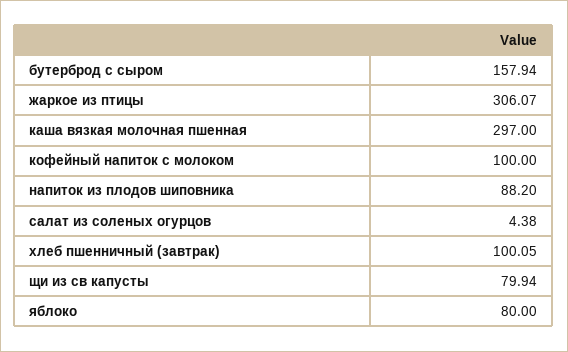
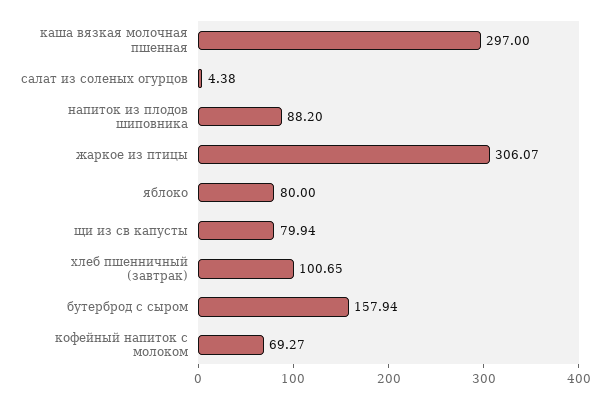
кофейный напиток с молоком: 100 -> 69.27
хлеб пшенничный (завтрак): 100.05 -> 100.65

